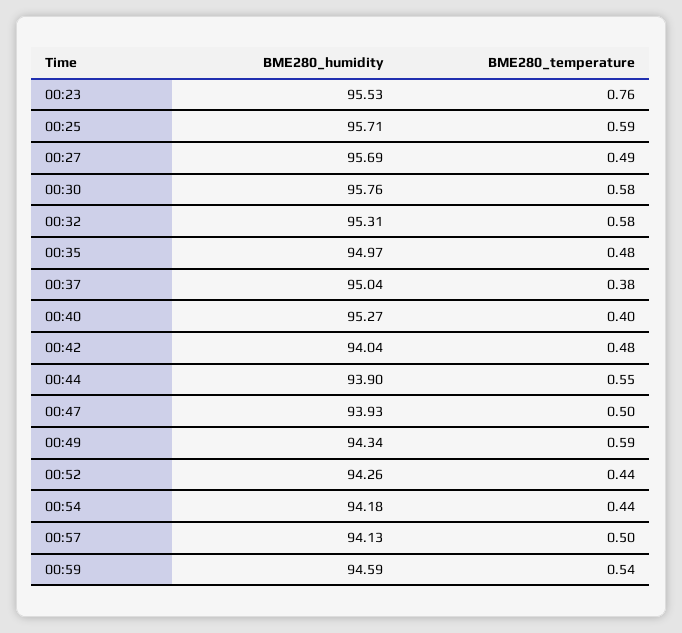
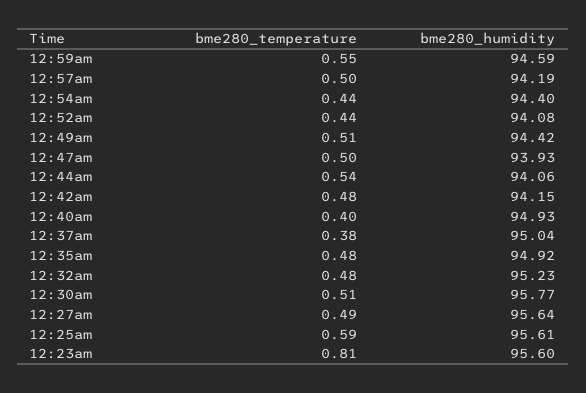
BME280_humidity, 00:23: 95.53 -> 95.6
BME280_temperature, 00:23: 0.76 -> 0.81
BME280_humidity, 00:25: 95.71 -> 95.61
BME280_humidity, 00:27: 95.69 -> 95.64
BME280_humidity, 00:30: 95.76 -> 95.77
BME280_temperature, 00:30: 0.58 -> 0.51
BME280_humidity, 00:32: 95.31 -> 95.23
BME280_temperature, 00:32: 0.58 -> 0.48
BME280_humidity, 00:35: 94.97 -> 94.92
BME280_humidity, 00:40: 95.27 -> 94.93
BME280_humidity, 00:42: 94.04 -> 94.15
BME280_humidity, 00:44: 93.9 -> 94.06
BME280_temperature, 00:44: 0.55 -> 0.54
BME280_humidity, 00:49: 94.34 -> 94.42
BME280_temperature, 00:49: 0.59 -> 0.51
BME280_humidity, 00:52: 94.26 -> 94.08
BME280_humidity, 00:54: 94.18 -> 94.4
BME280_humidity, 00:57: 94.13 -> 94.19
BME280_temperature, 00:59: 0.54 -> 0.55

